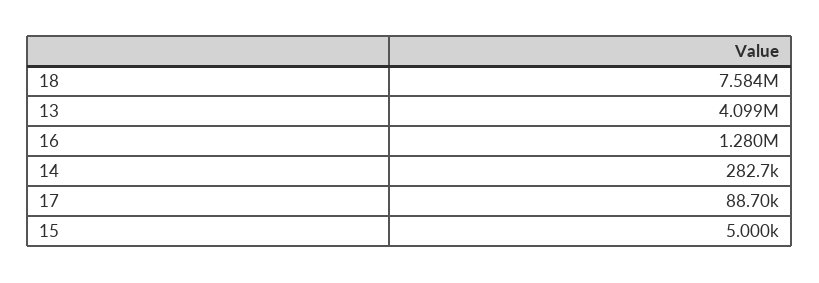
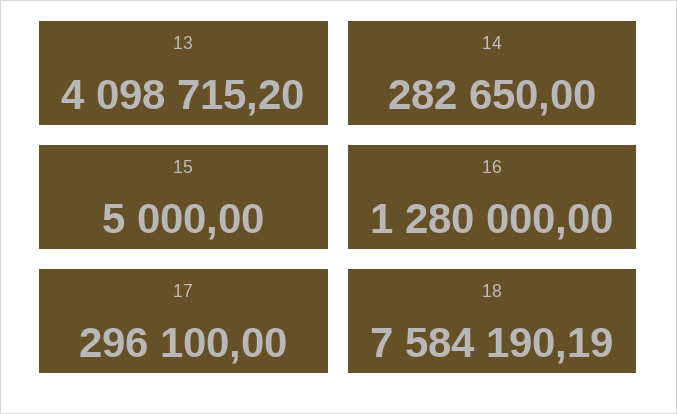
17: 88700 -> 296100

